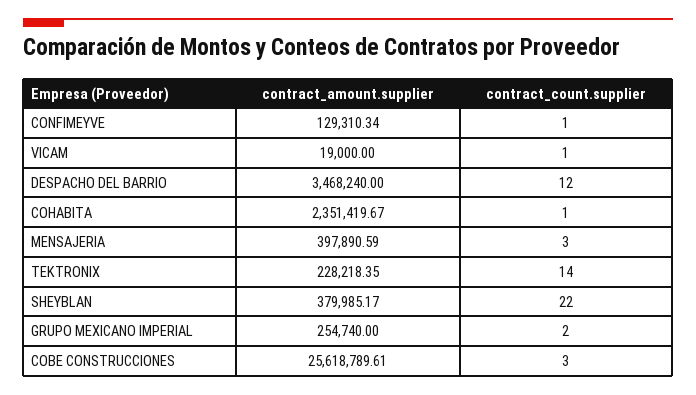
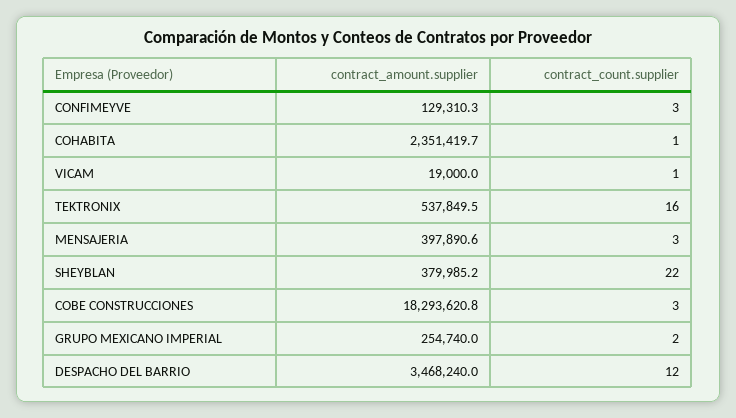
contract_count.supplier, CONFIMEYVE: 1 -> 3
contract_amount.supplier, TEKTRONIX: 228218.35 -> 537849.5
contract_count.supplier, TEKTRONIX: 14 -> 16
contract_amount.supplier, COBE CONSTRUCCIONES: 25618789.61 -> 18293620.8

